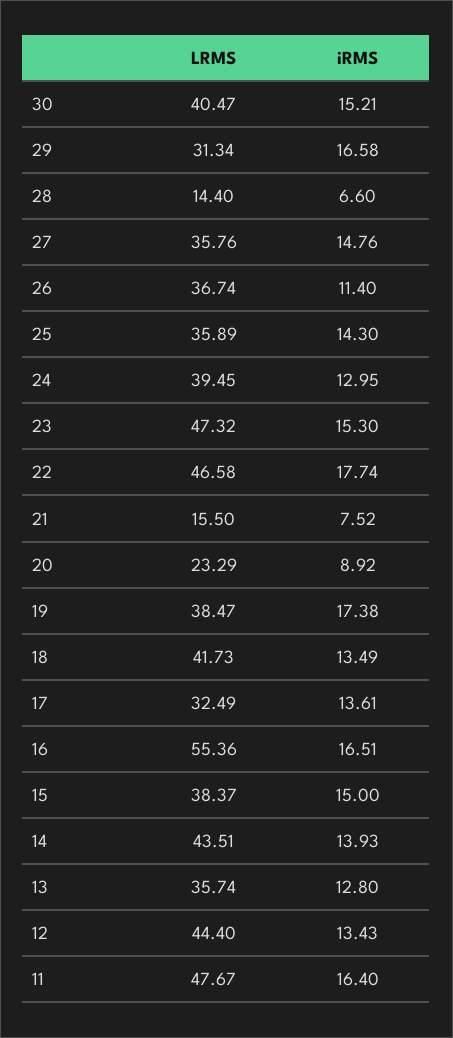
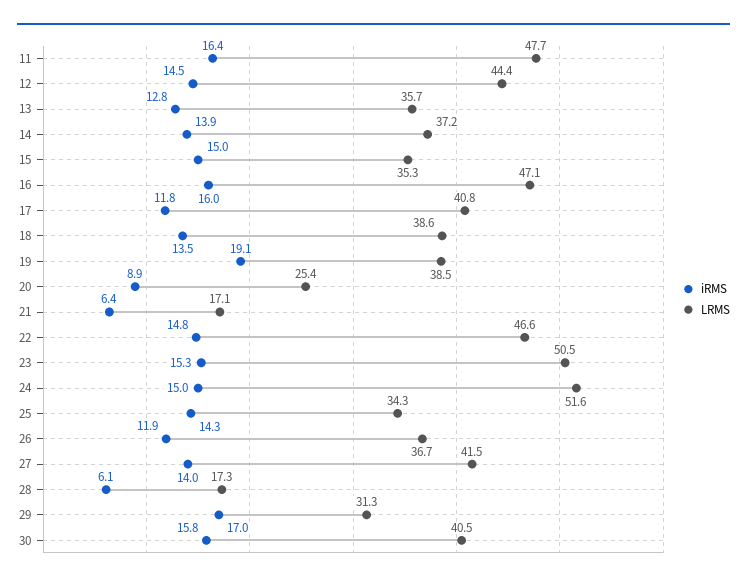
iRMS, 30: 15.21 -> 15.8
iRMS, 29: 16.58 -> 17
LRMS, 28: 14.4 -> 17.3
iRMS, 28: 6.6 -> 6.1
LRMS, 27: 35.76 -> 41.5
iRMS, 27: 14.76 -> 14
iRMS, 26: 11.4 -> 11.9
LRMS, 25: 35.89 -> 34.3
LRMS, 24: 39.45 -> 51.6
iRMS, 24: 12.95 -> 15
LRMS, 23: 47.32 -> 50.5
iRMS, 22: 17.74 -> 14.8
LRMS, 21: 15.5 -> 17.1
iRMS, 21: 7.52 -> 6.4
LRMS, 20: 23.29 -> 25.4
iRMS, 19: 17.38 -> 19.1
LRMS, 18: 41.73 -> 38.6
LRMS, 17: 32.49 -> 40.8
iRMS, 17: 13.61 -> 11.8
LRMS, 16: 55.36 -> 47.1
iRMS, 16: 16.51 -> 16
LRMS, 15: 38.37 -> 35.3
LRMS, 14: 43.51 -> 37.2
iRMS, 12: 13.43 -> 14.5

